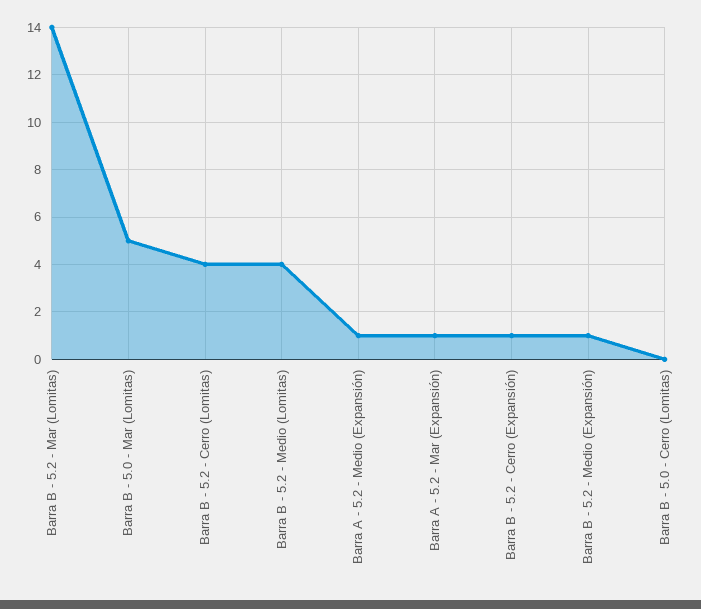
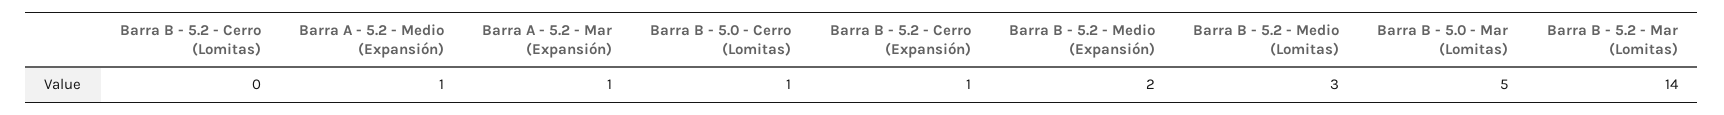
Barra B - 5.2 - Cerro (Lomitas): 4 -> 0
Barra B - 5.2 - Medio (Lomitas): 4 -> 3
Barra B - 5.2 - Medio (Expansión): 1 -> 2
Barra B - 5.0 - Cerro (Lomitas): 0 -> 1

